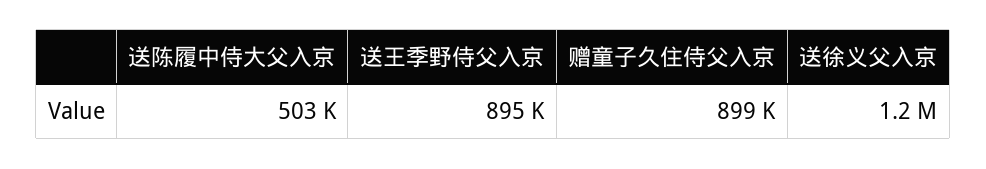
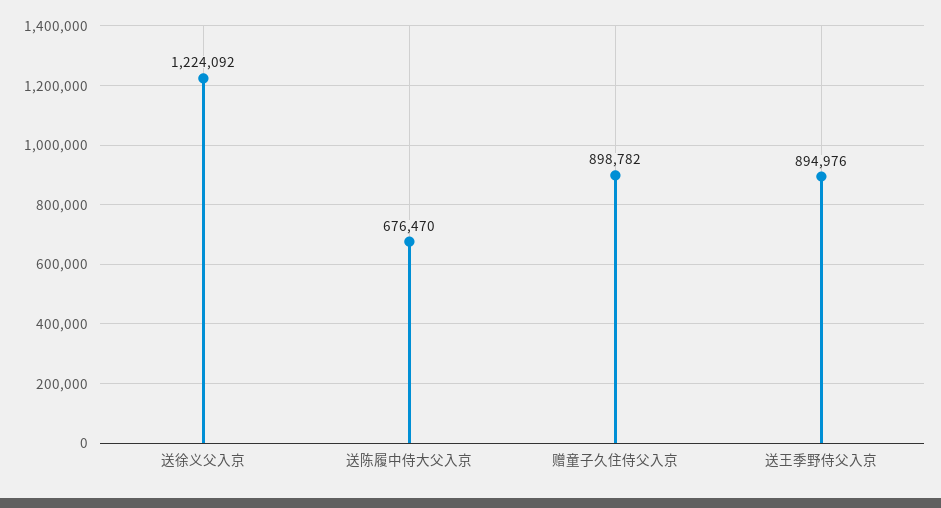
送陈履中侍大父入京: 503000 -> 676470

